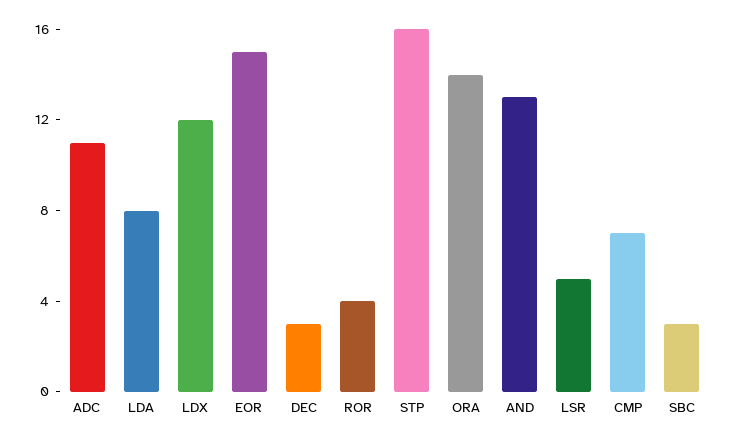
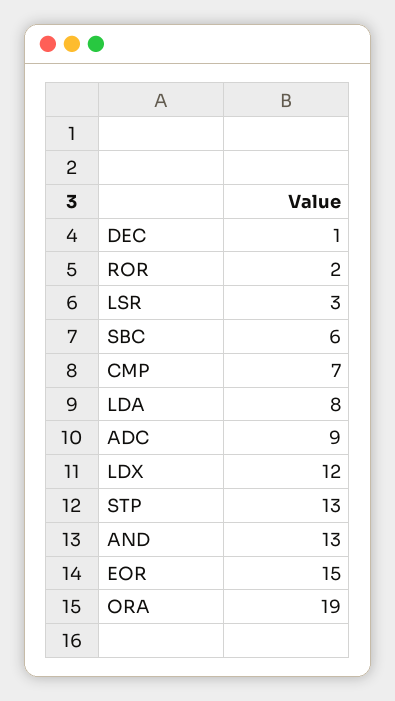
ADC: 11 -> 9
DEC: 3 -> 1
ROR: 4 -> 2
STP: 16 -> 13
ORA: 14 -> 19
LSR: 5 -> 3
SBC: 3 -> 6

